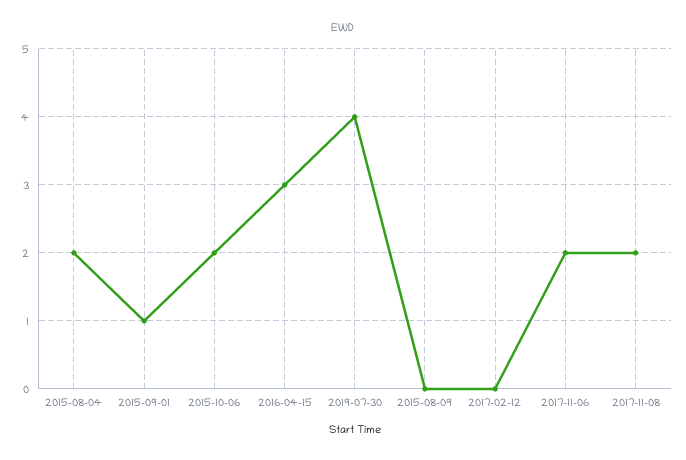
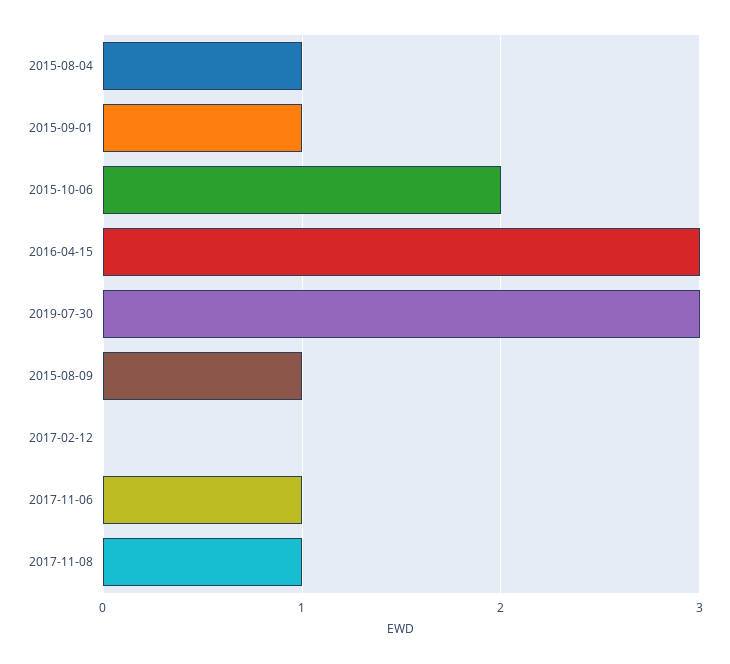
2015-08-04: 2 -> 1
2019-07-30: 4 -> 3
2015-08-09: 0 -> 1
2017-11-06: 2 -> 1
2017-11-08: 2 -> 1

